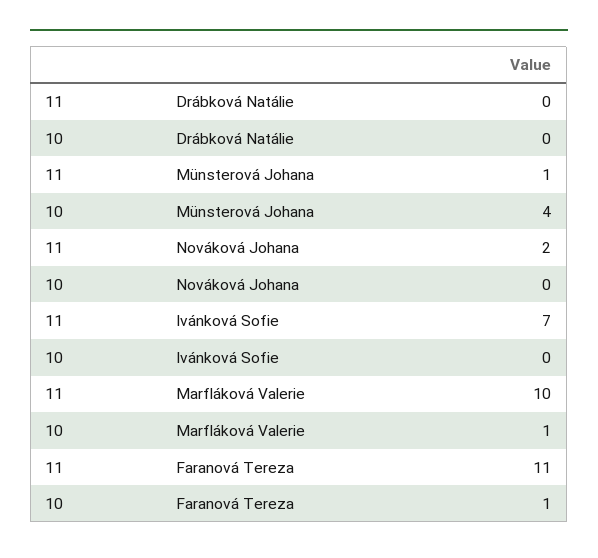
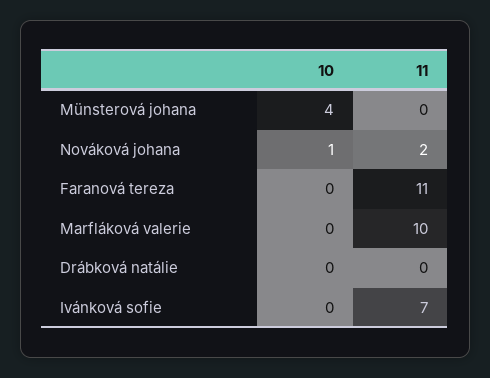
11, Münsterová Johana: 1 -> 0
10, Nováková Johana: 0 -> 1
10, Marfláková Valerie: 1 -> 0
10, Faranová Tereza: 1 -> 0

